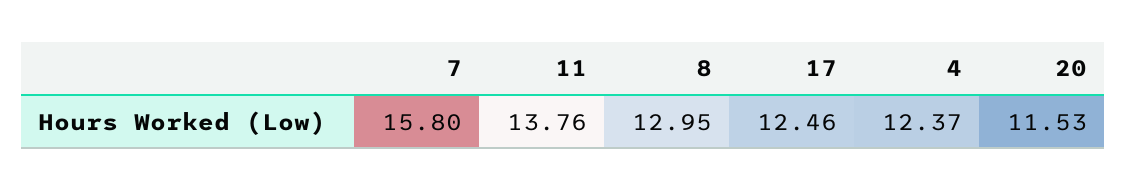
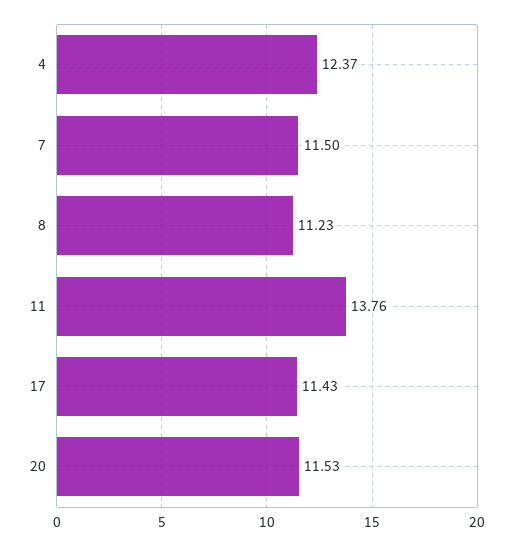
7: 15.8 -> 11.5
8: 12.95 -> 11.23
17: 12.46 -> 11.43

